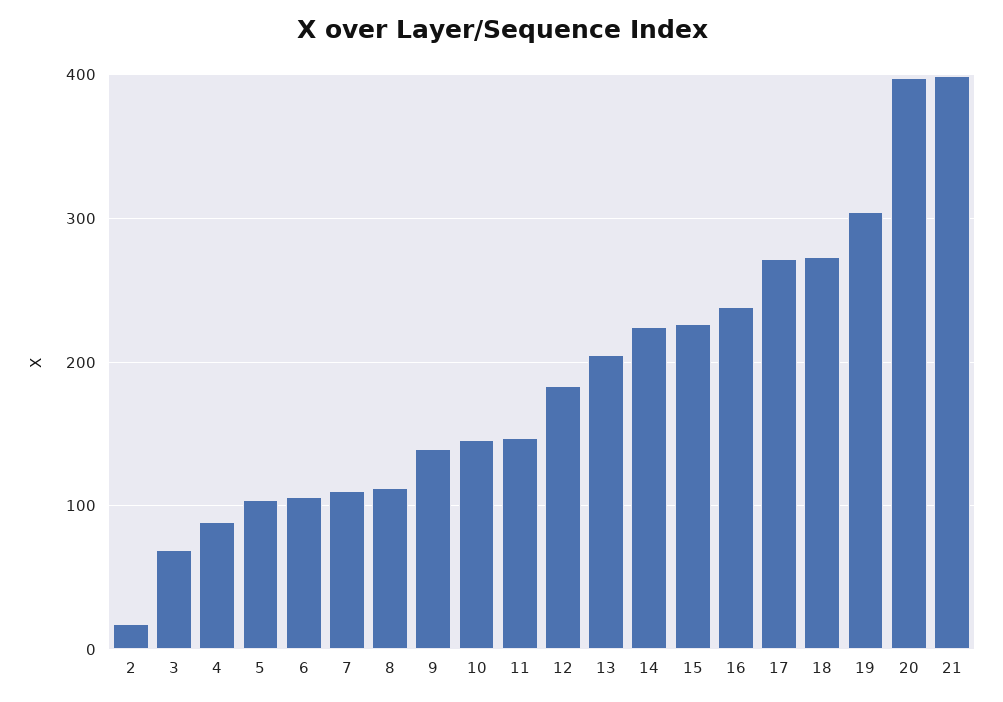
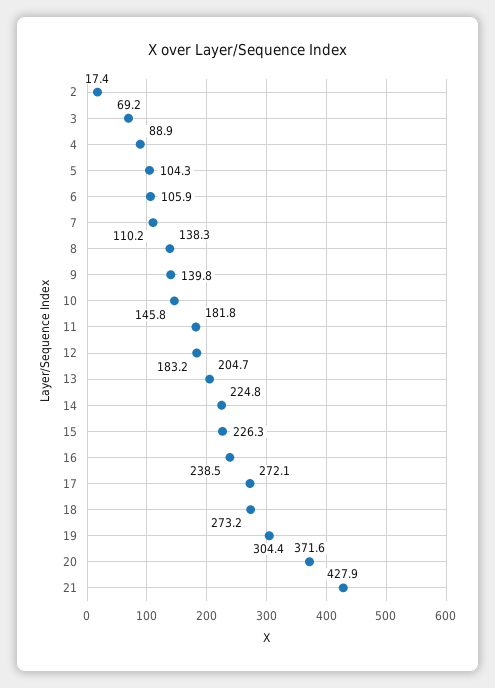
8: 110 -> 138.3
11: 150 -> 181.8
20: 400 -> 371.6
21: 400 -> 427.9

